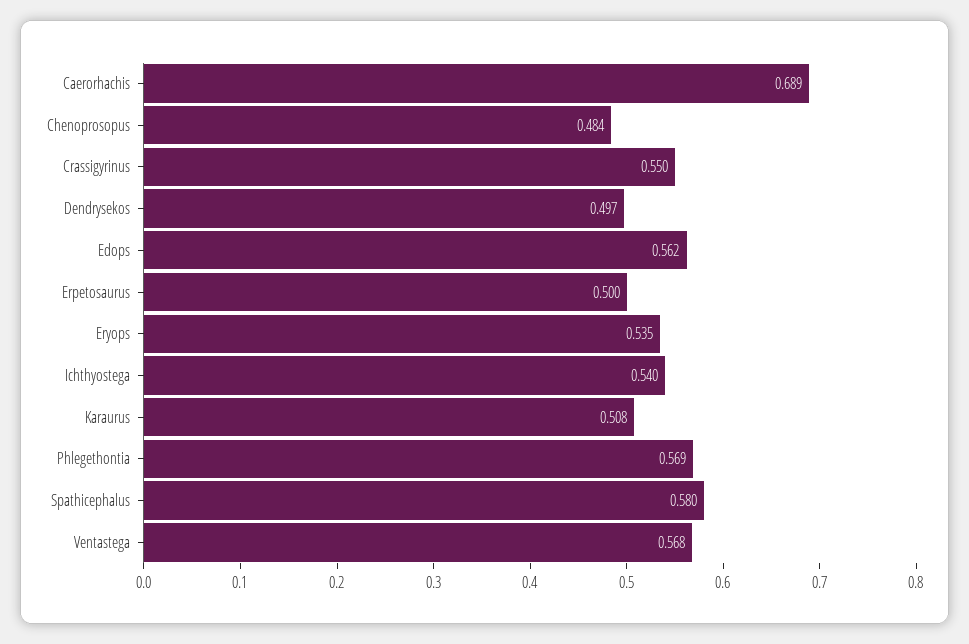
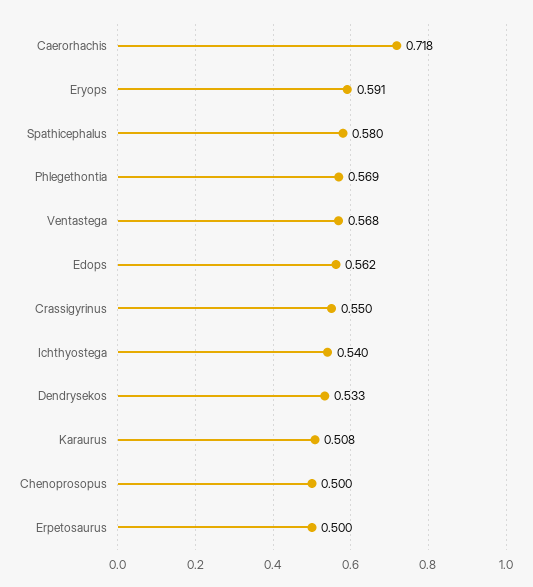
Caerorhachis: 0.689 -> 0.718
Chenoprosopus: 0.484 -> 0.5
Dendrysekos: 0.497 -> 0.533
Eryops: 0.535 -> 0.591

